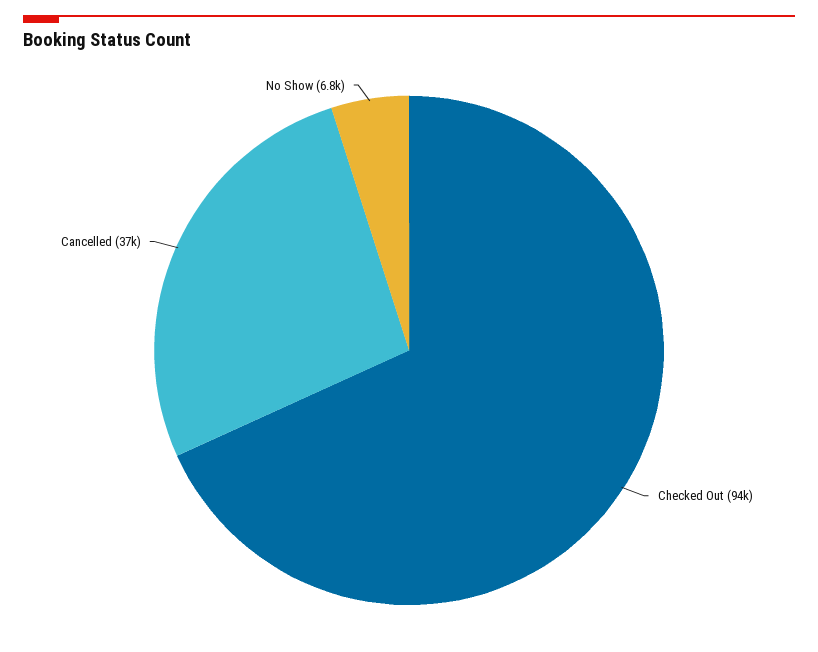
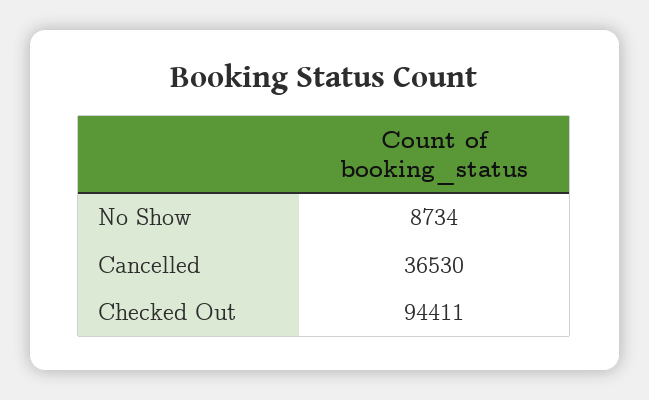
No Show: 6800 -> 8734

